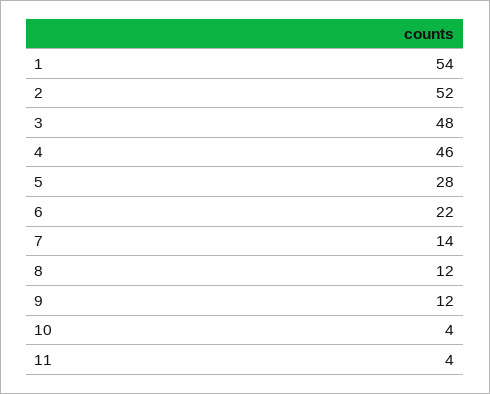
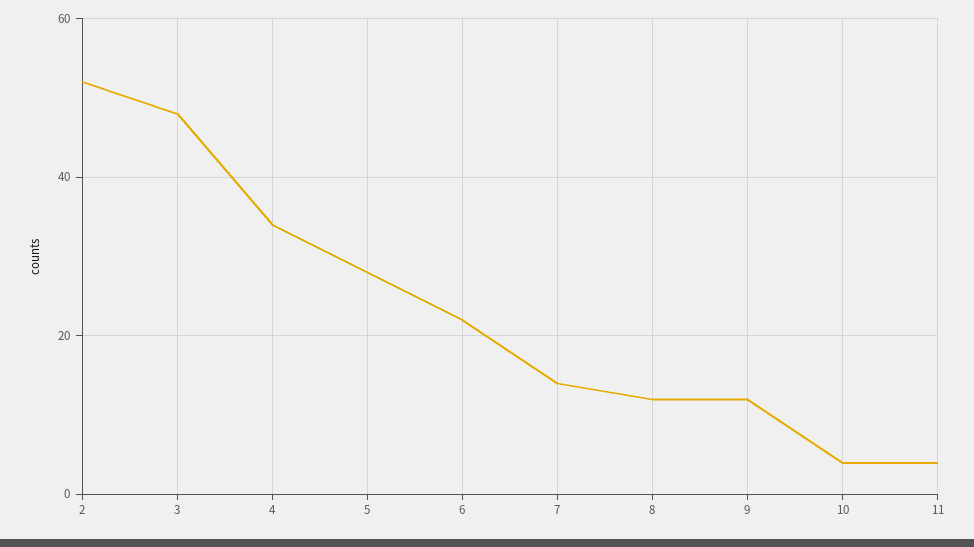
1: 54 -> none
4: 46 -> 35

